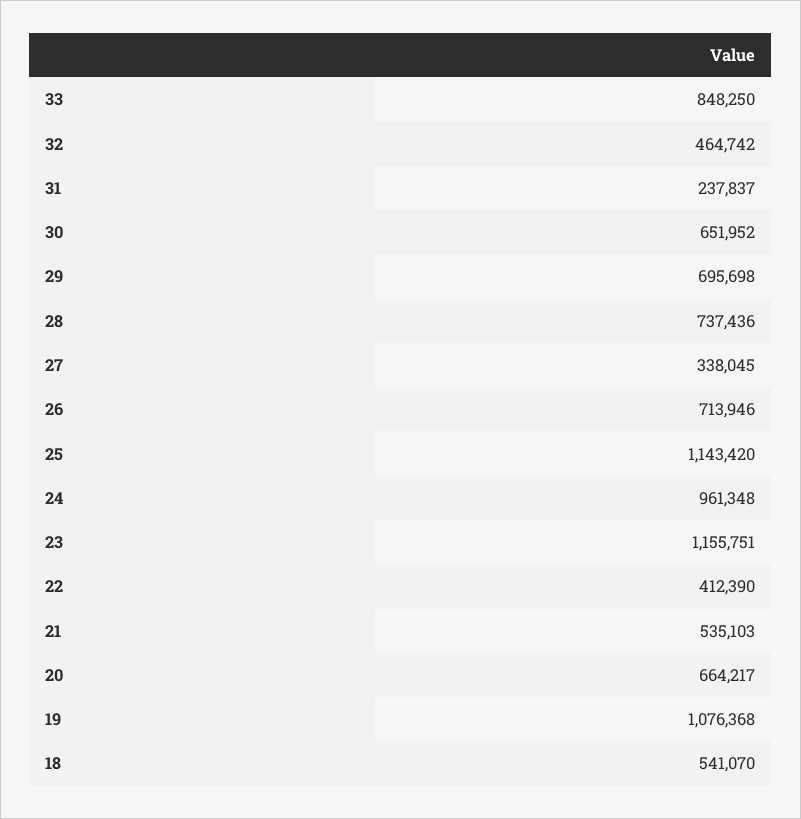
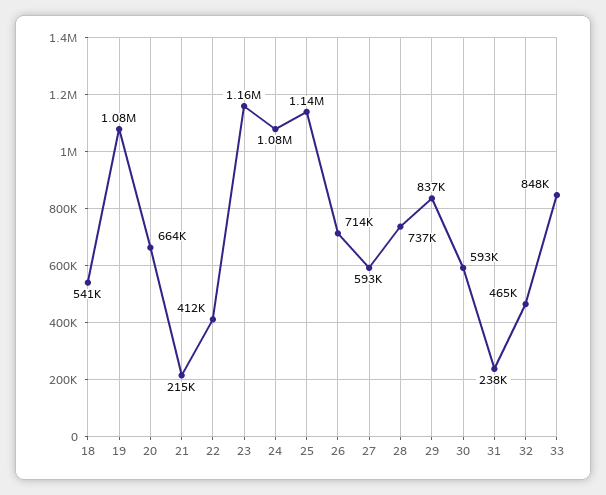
30: 651952 -> 593000
29: 695698 -> 837000
27: 338045 -> 593000
24: 961348 -> 1080000
21: 535103 -> 215000

